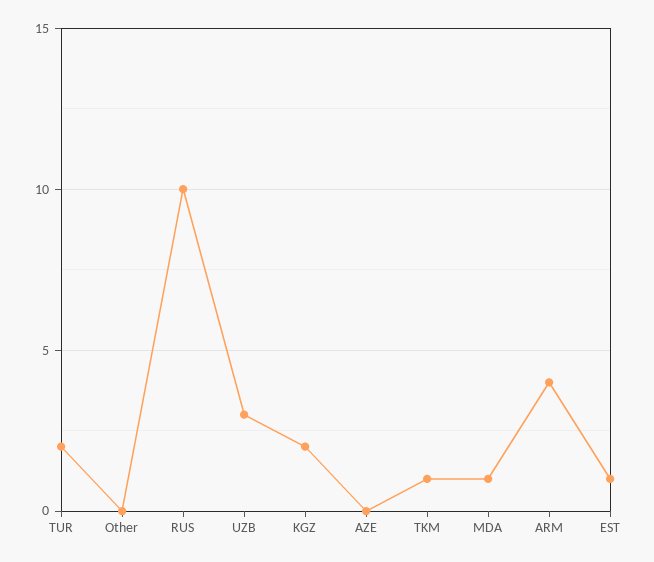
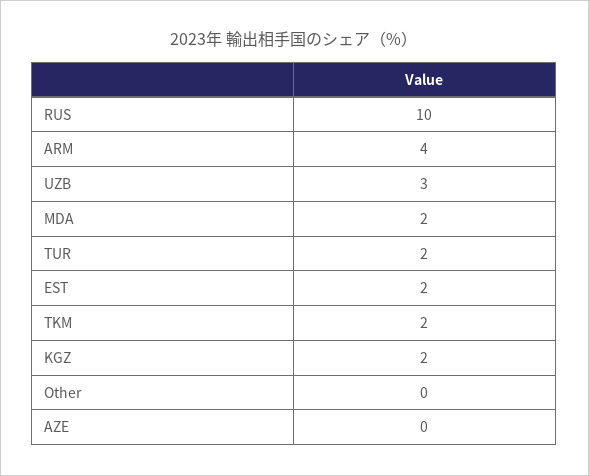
TKM: 1 -> 2
MDA: 1 -> 2
EST: 1 -> 2

